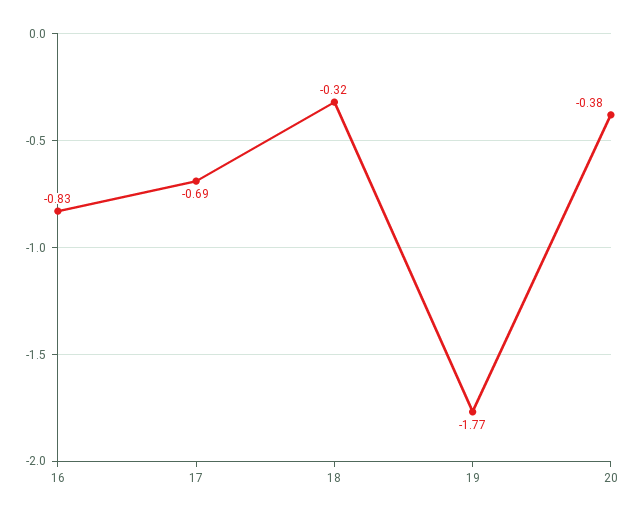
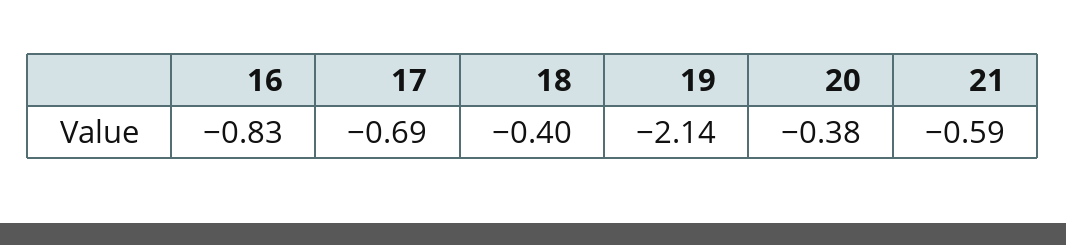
18: -0.32 -> -0.4
19: -1.77 -> -2.14
21: none -> -0.59

